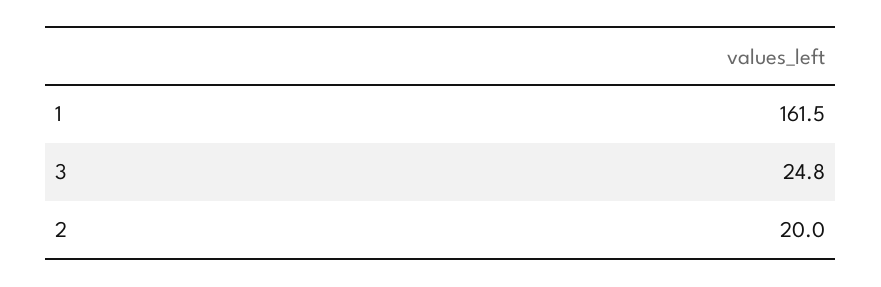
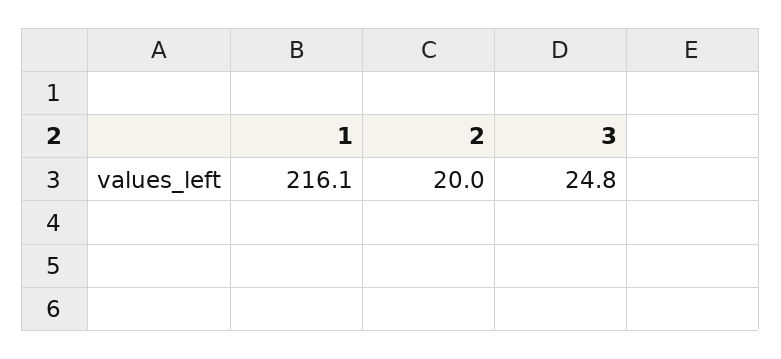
1: 161.5 -> 216.1

